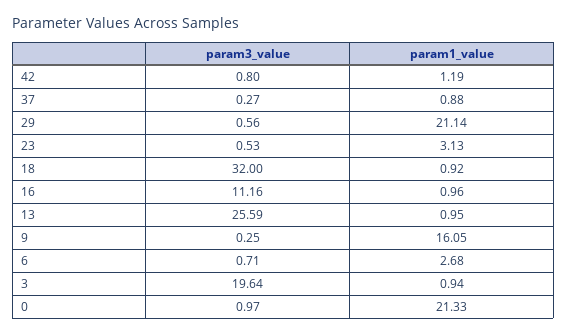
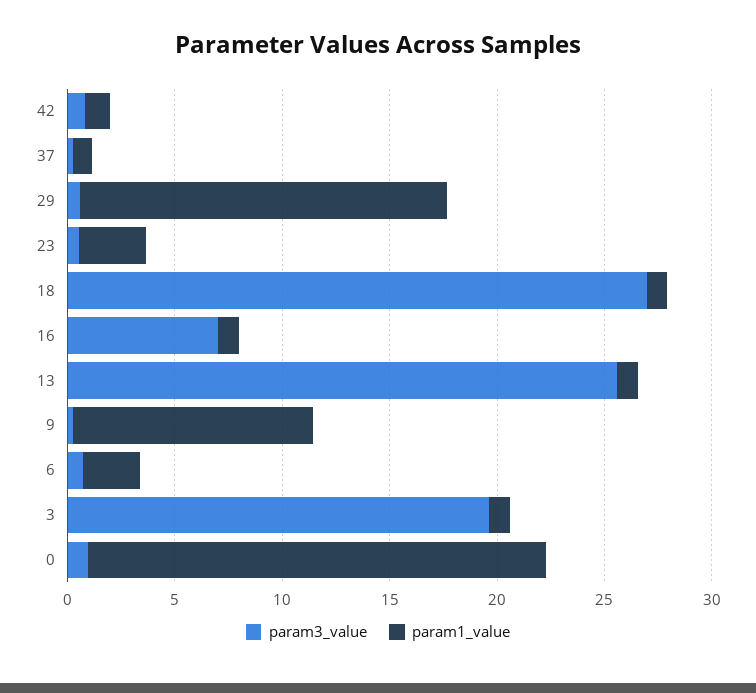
param1_value, 29: 21.14 -> 17
param3_value, 18: 32 -> 27
param3_value, 16: 11.16 -> 7
param1_value, 9: 16.05 -> 11

